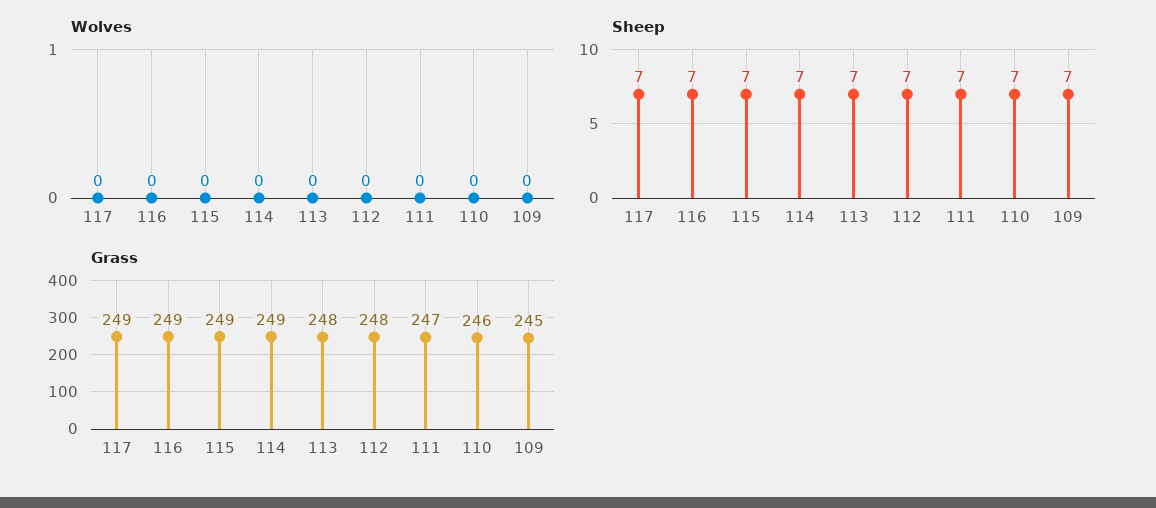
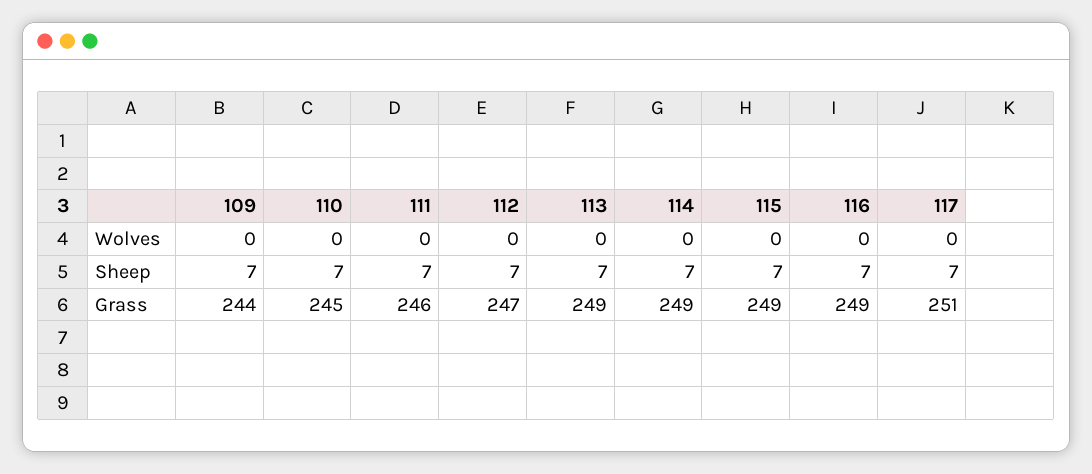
Grass, 117: 249 -> 251
Grass, 113: 248 -> 249
Grass, 112: 248 -> 247
Grass, 111: 247 -> 246
Grass, 110: 246 -> 245
Grass, 109: 245 -> 244

